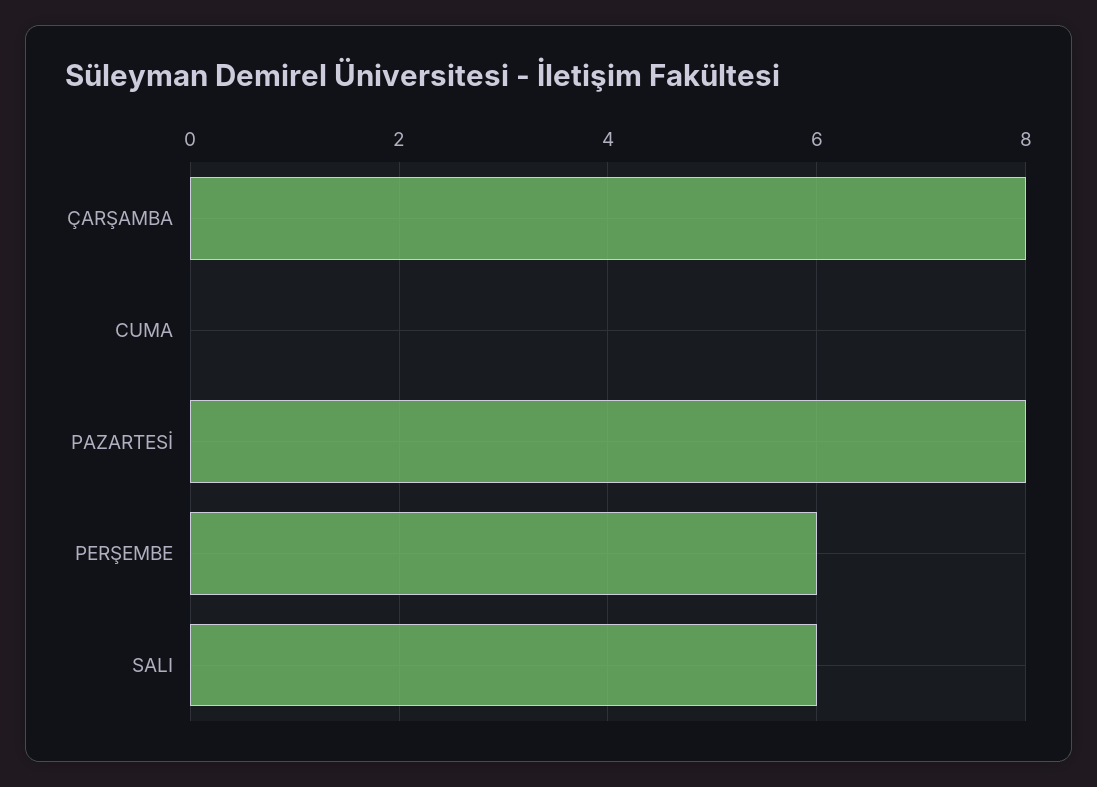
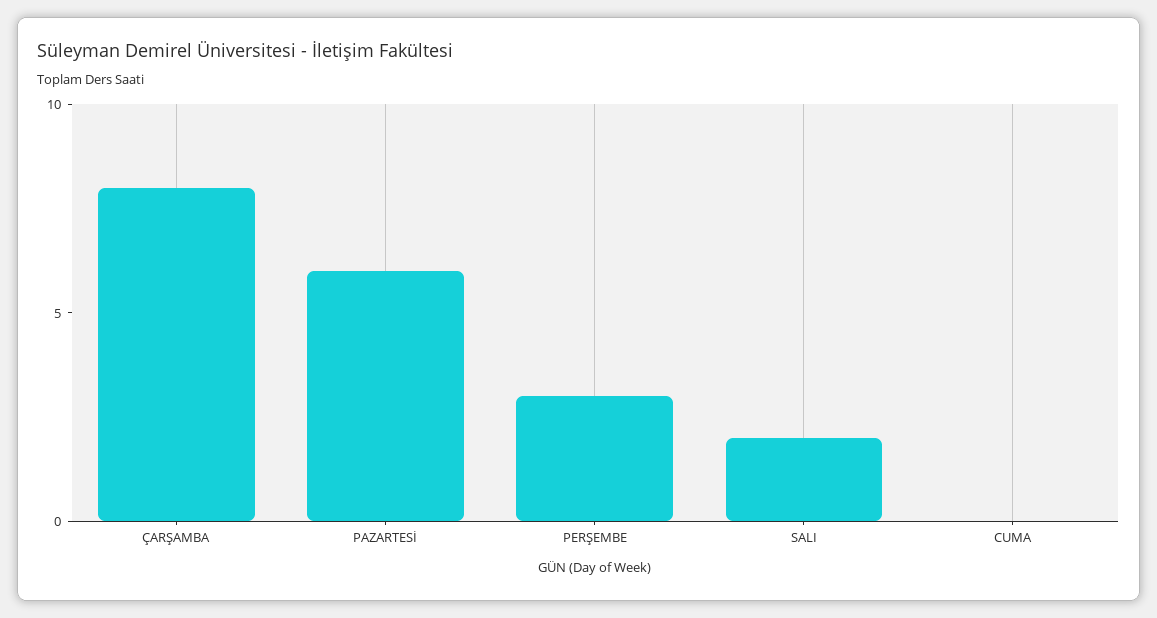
PAZARTESİ: 8 -> 6
PERŞEMBE: 6 -> 3
SALI: 6 -> 2

